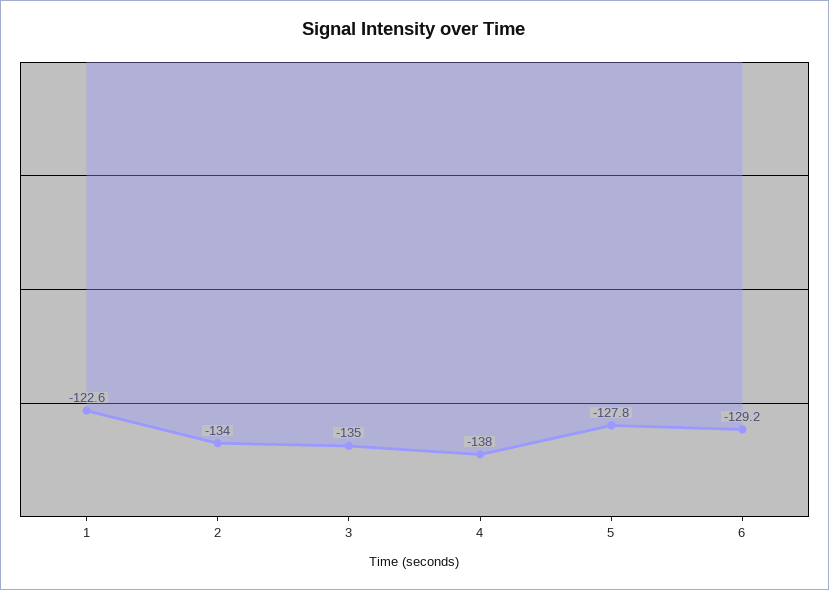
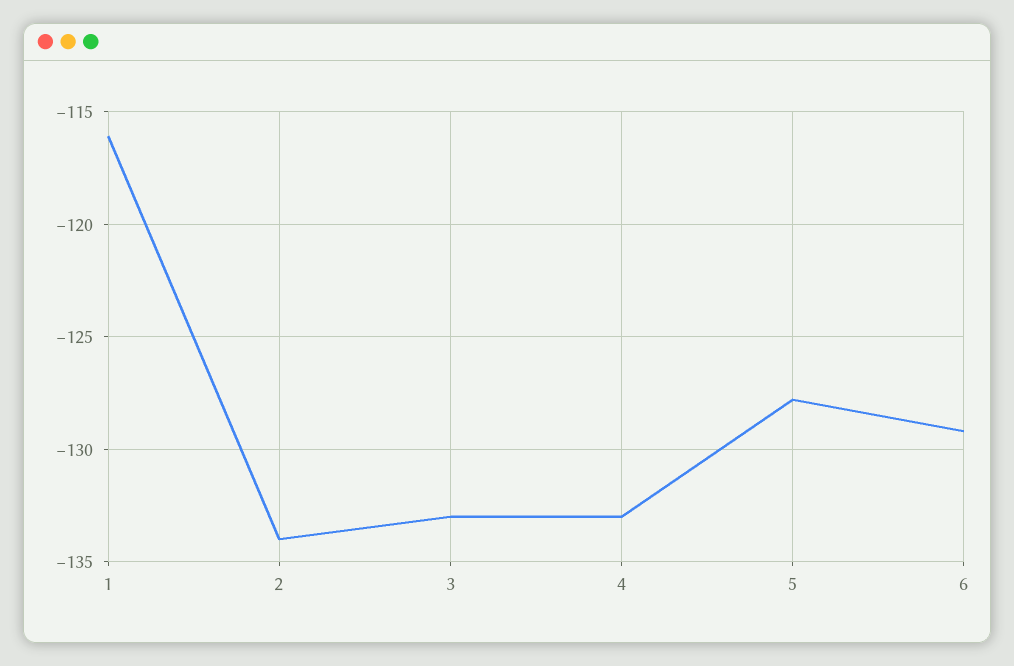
1: -122.6 -> -116
3: -135 -> -133
4: -138 -> -133

